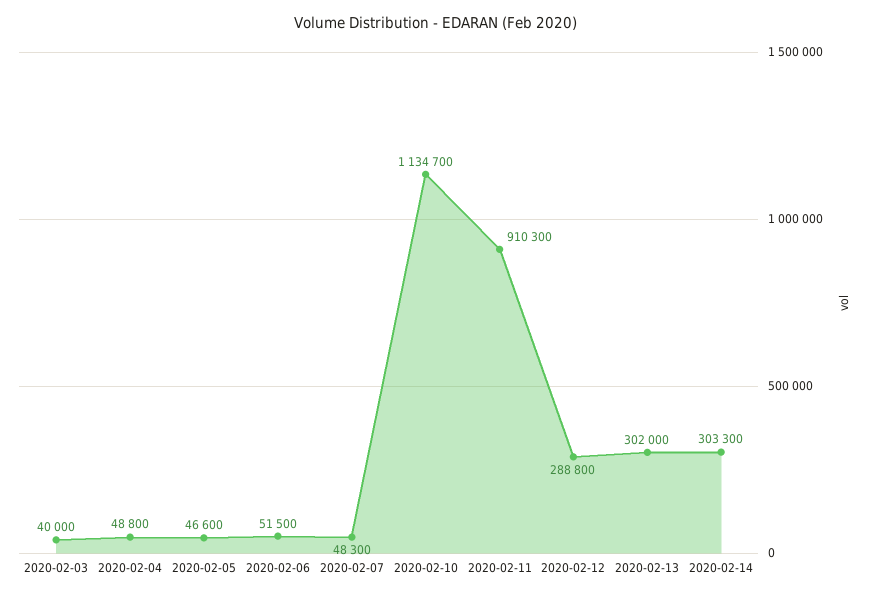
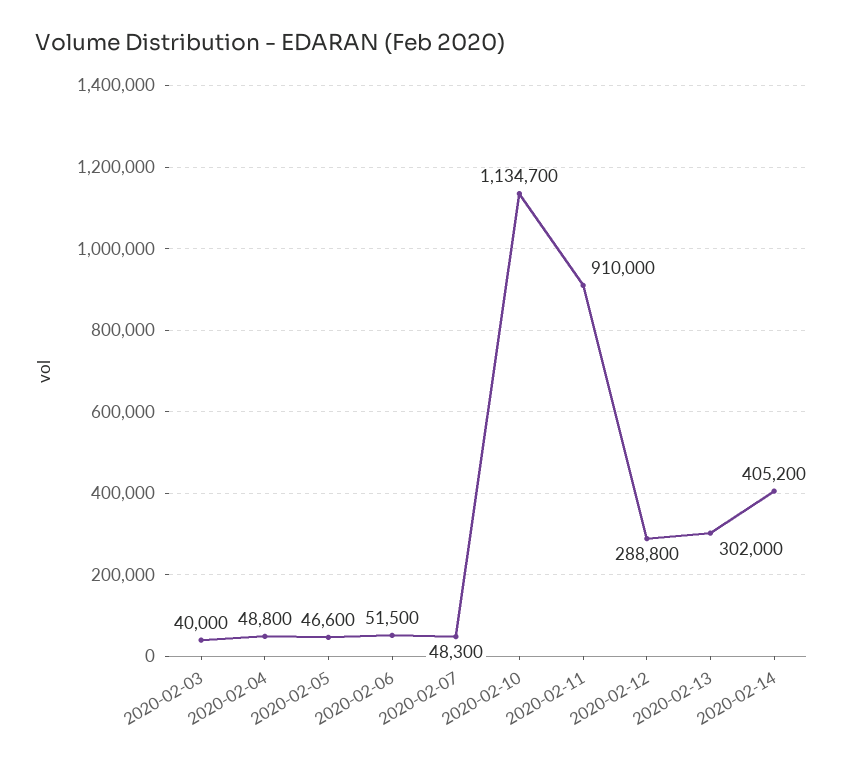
2020-02-11: 910300 -> 910000
2020-02-14: 303300 -> 405200

